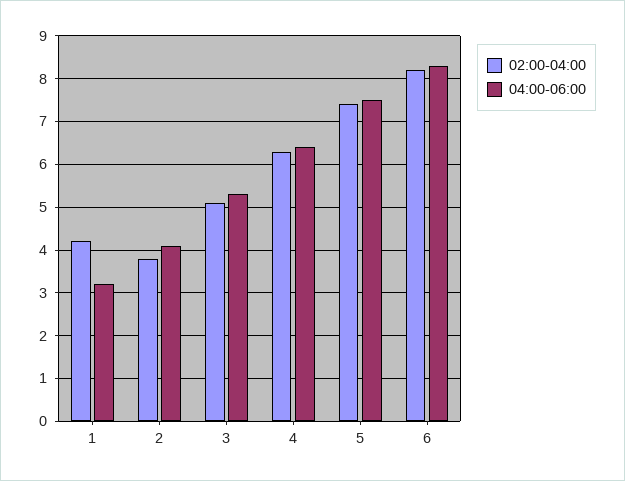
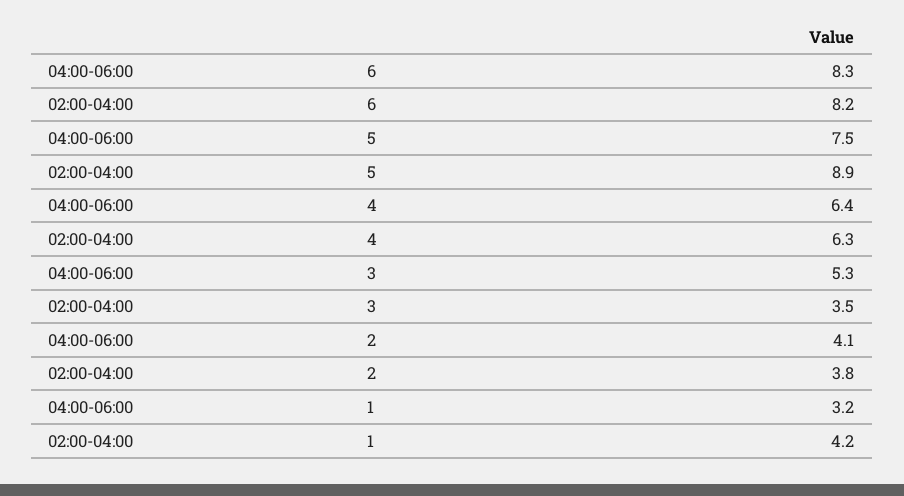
02:00-04:00, 3: 5 -> 3.5
02:00-04:00, 5: 7.5 -> 8.9

